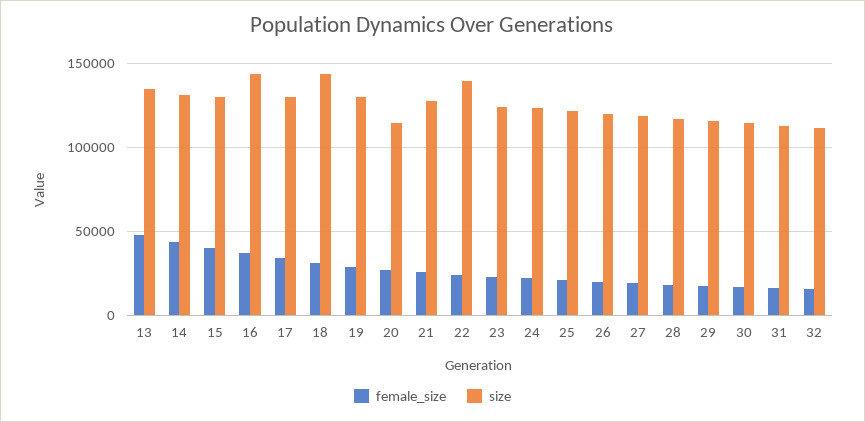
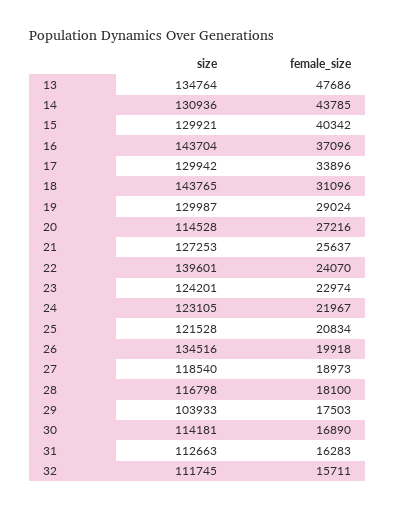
size, 26: 120000 -> 134516
size, 29: 115000 -> 103933

